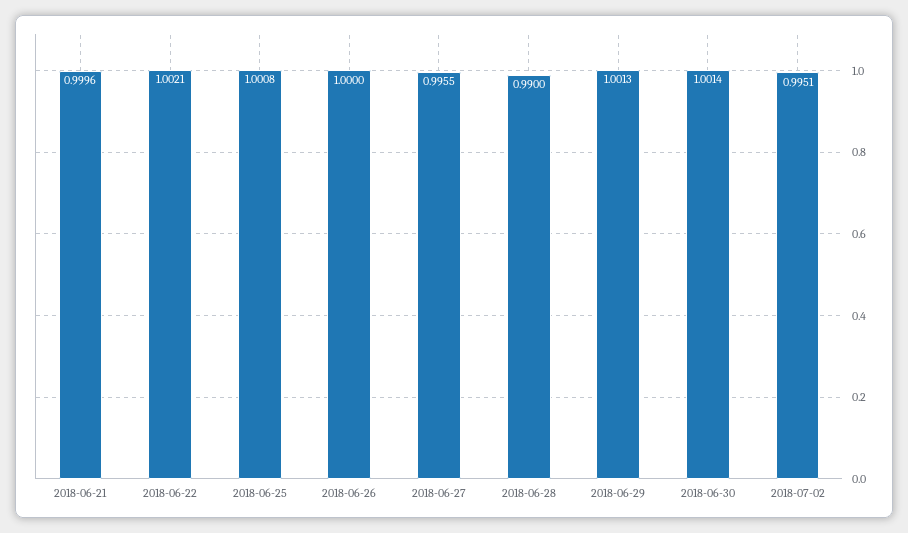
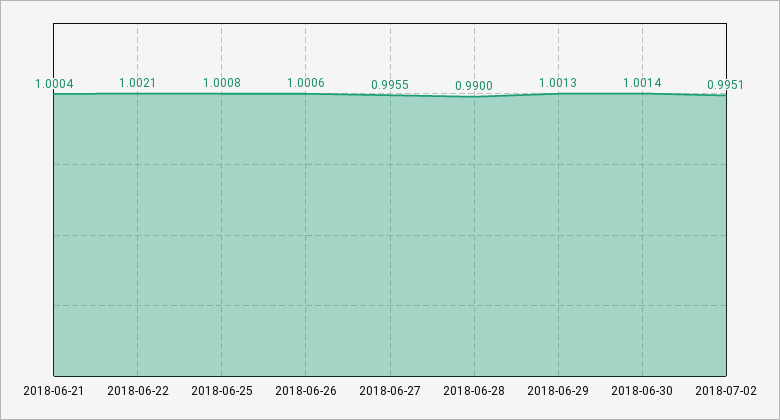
2018-06-21: 0.9996 -> 1.0004
2018-06-26: 1 -> 1.0006

